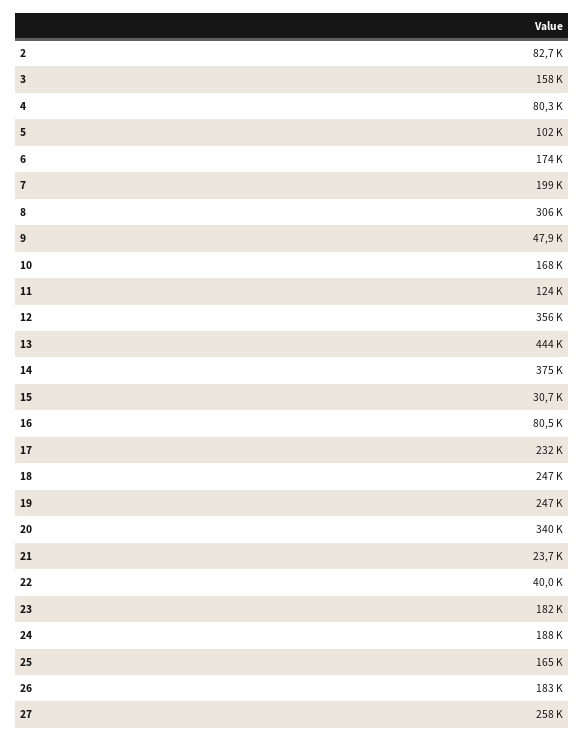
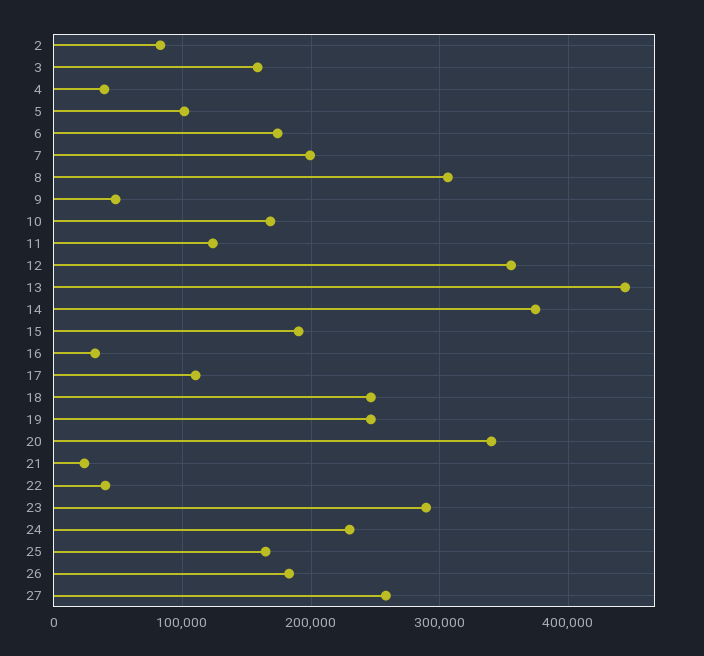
4: 80300 -> 40000
15: 30700 -> 190000
16: 80500 -> 30000
17: 232000 -> 110000
23: 182000 -> 290000
24: 188000 -> 230000

